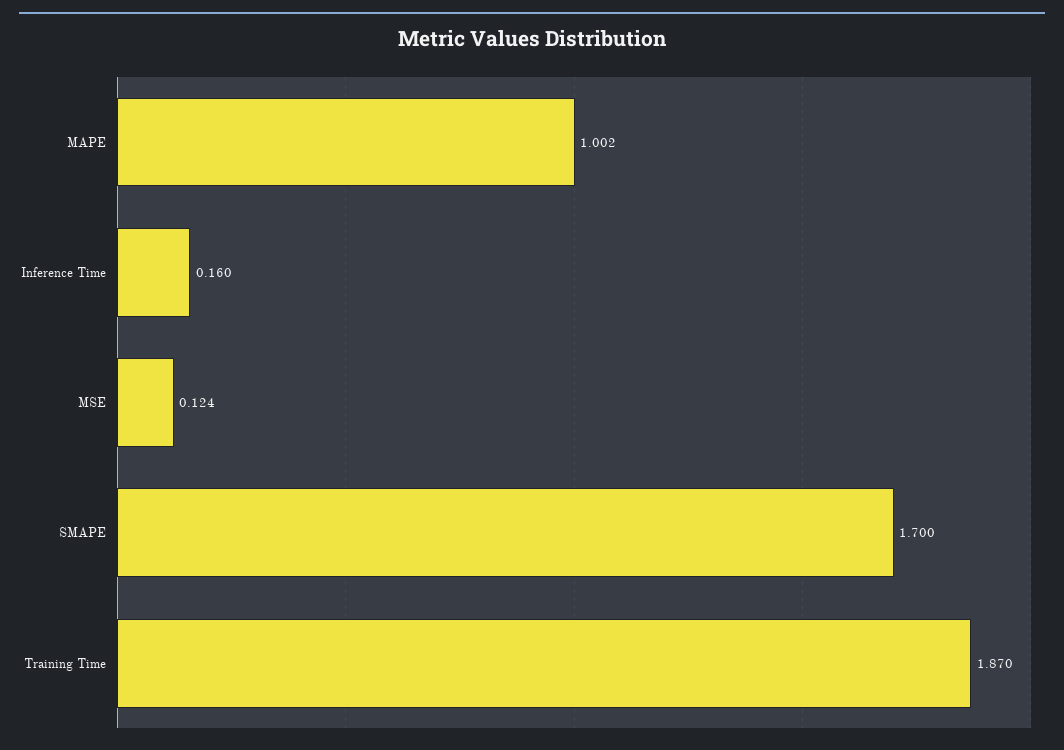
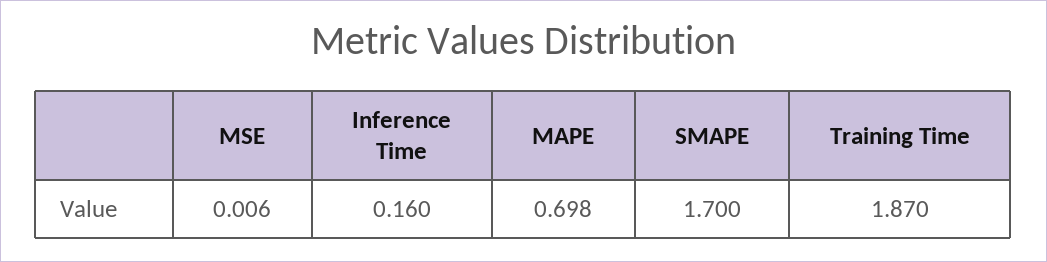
MAPE: 1.002 -> 0.698
MSE: 0.124 -> 0.006

